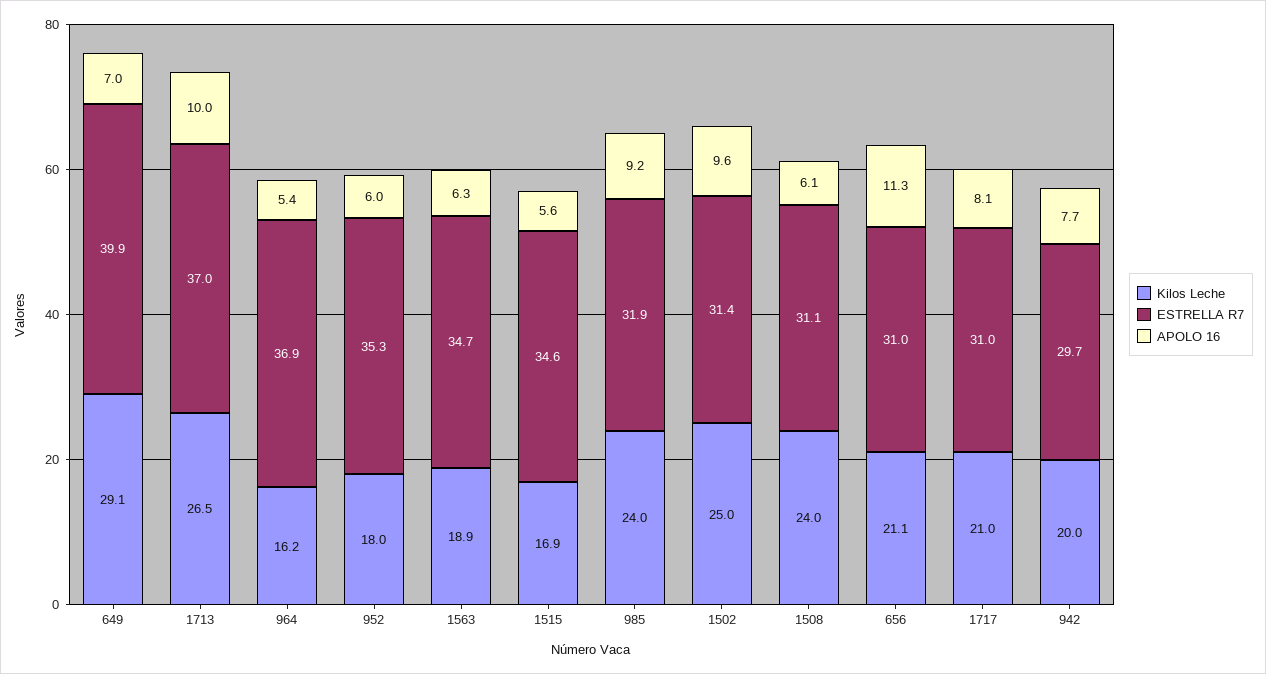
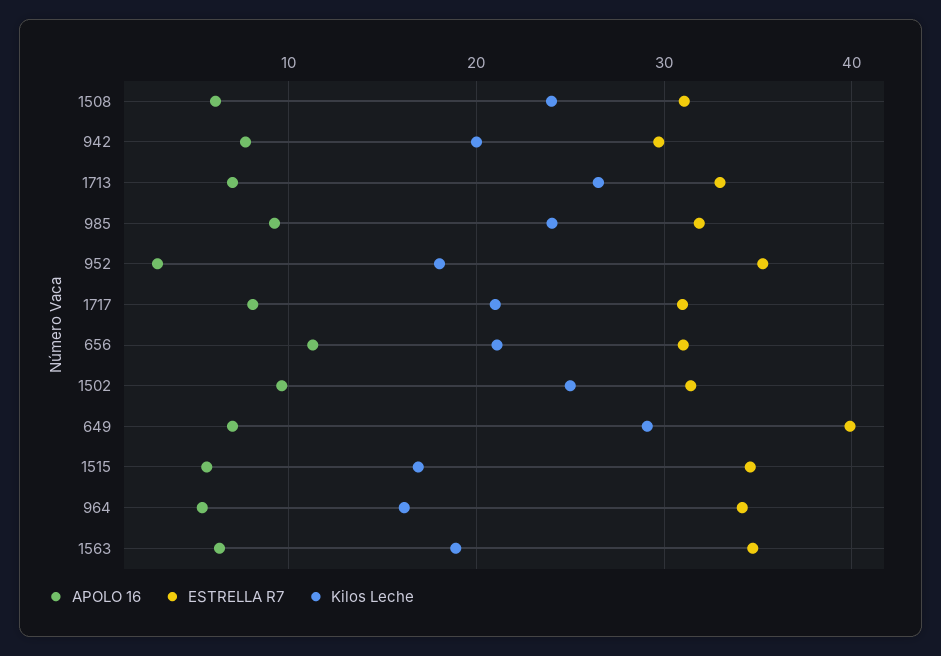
ESTRELLA R7, 1713: 37 -> 33
APOLO 16, 1713: 10 -> 7
ESTRELLA R7, 964: 36.9 -> 34
APOLO 16, 952: 6 -> 3

